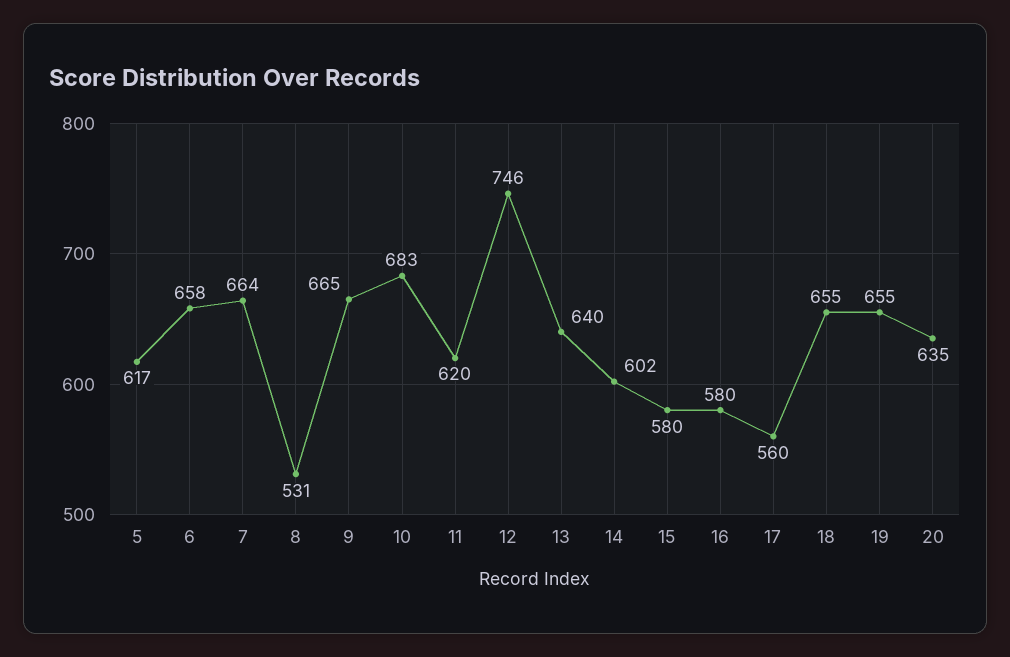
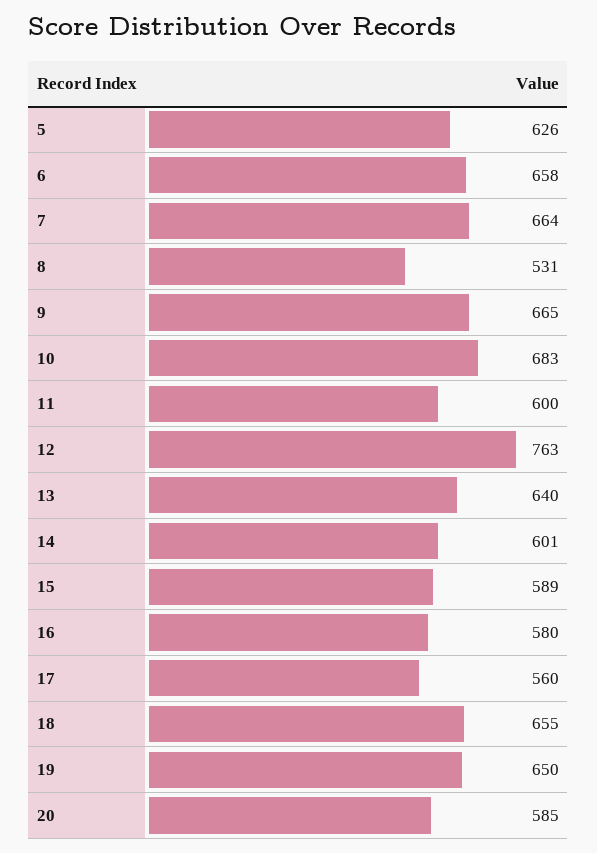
5: 617 -> 626
11: 620 -> 600
12: 746 -> 763
14: 602 -> 601
15: 580 -> 589
19: 655 -> 650
20: 635 -> 585

